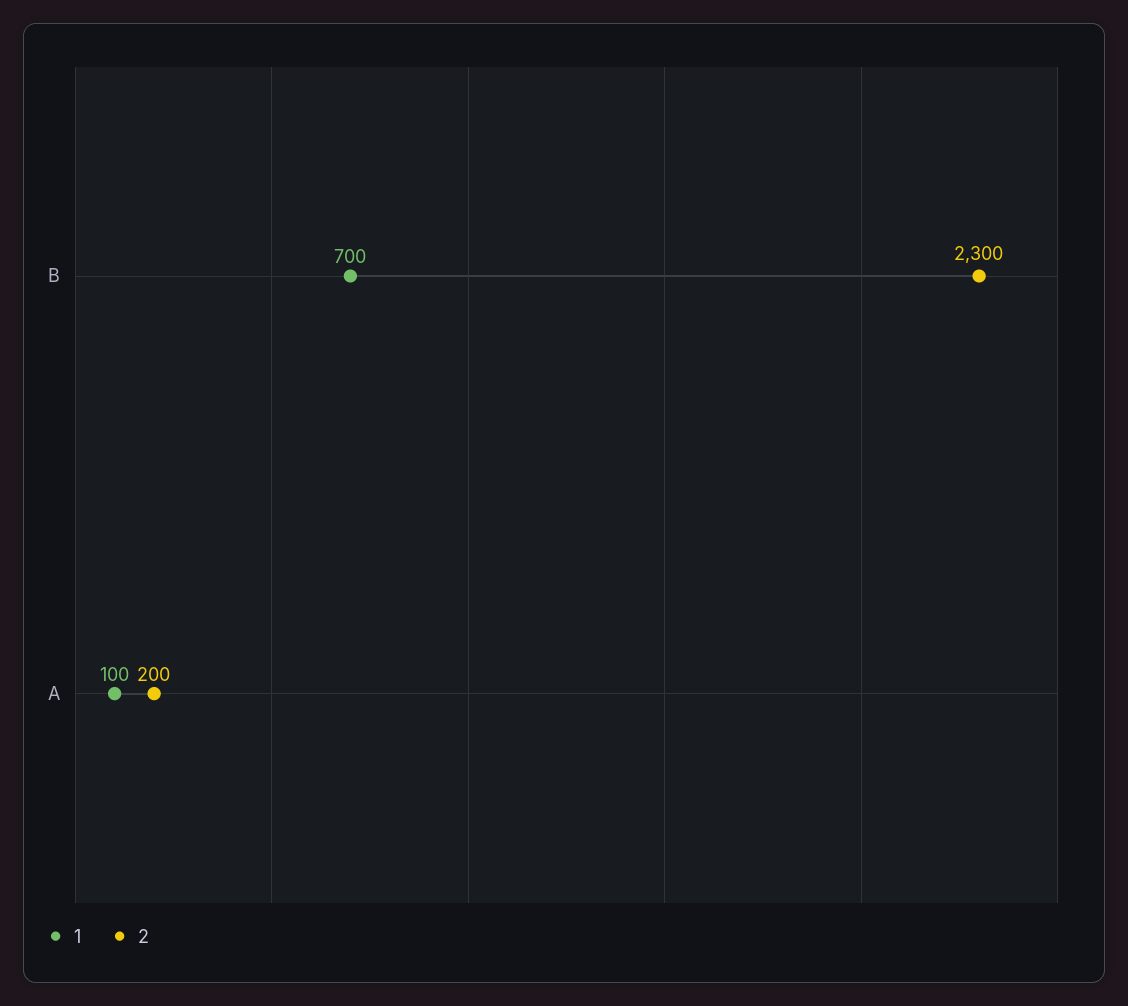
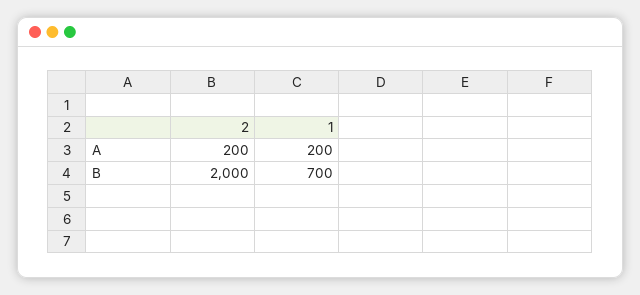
2, B: 2300 -> 2000
1, A: 100 -> 200

